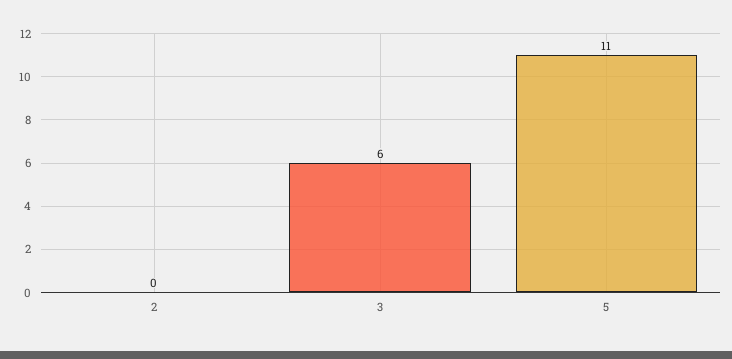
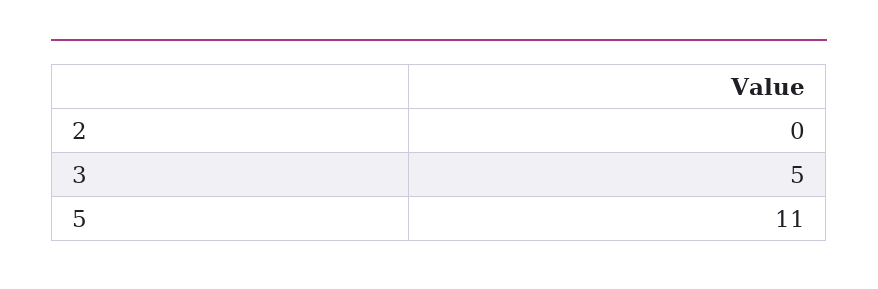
3: 6 -> 5

